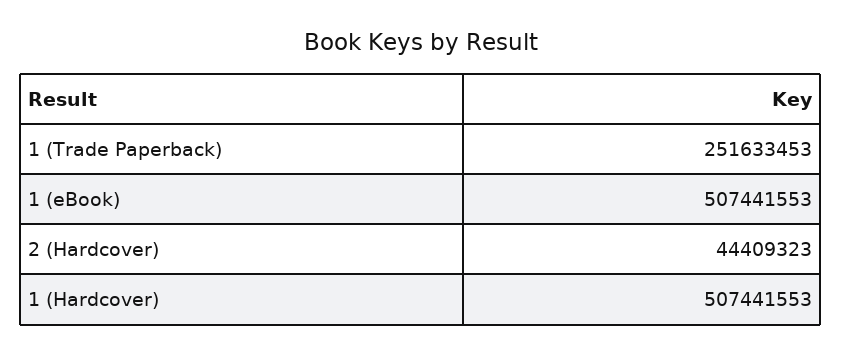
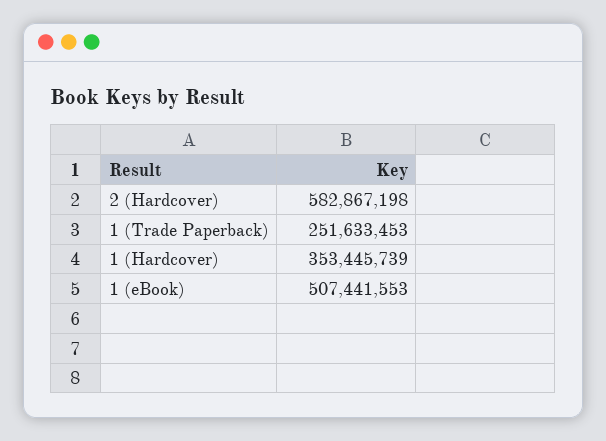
2 (Hardcover): 44409323 -> 582867198
1 (Hardcover): 507441553 -> 353445739

